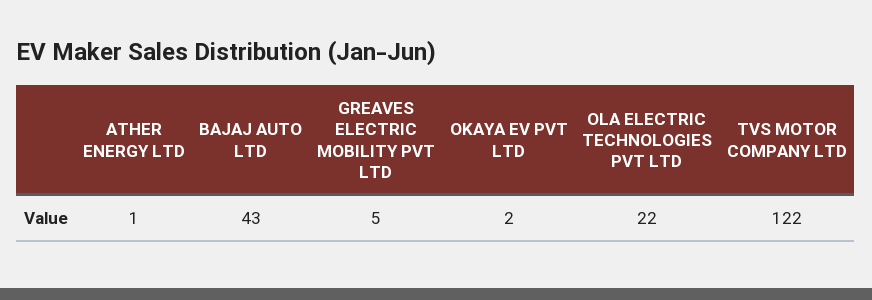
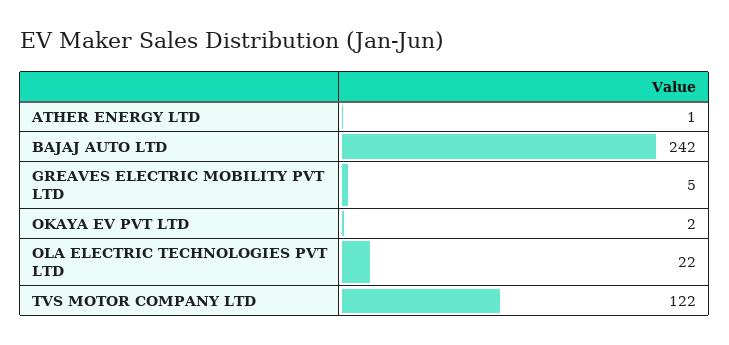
BAJAJ AUTO LTD: 43 -> 242

